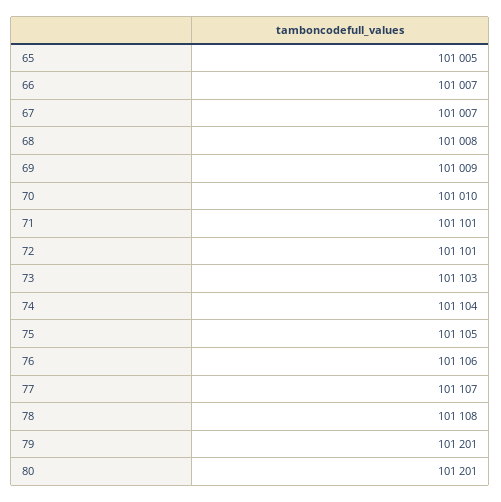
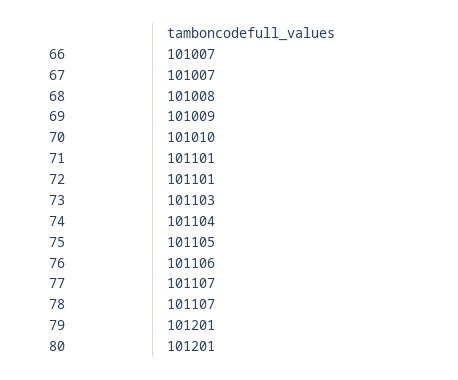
65: 101005 -> none
78: 101108 -> 101107

